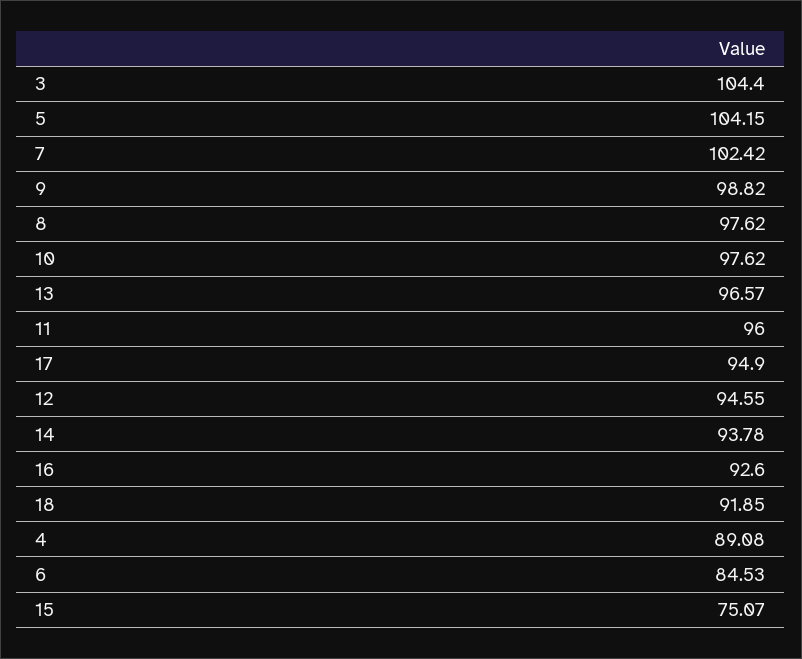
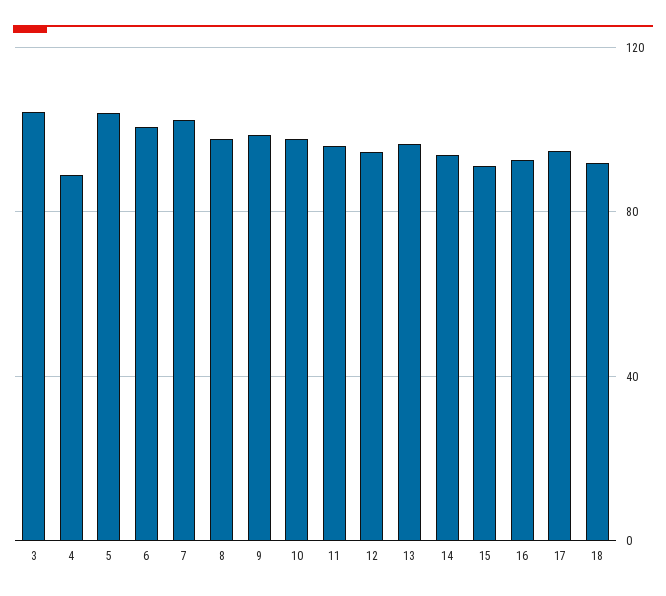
6: 84.53 -> 100
15: 75.07 -> 90

